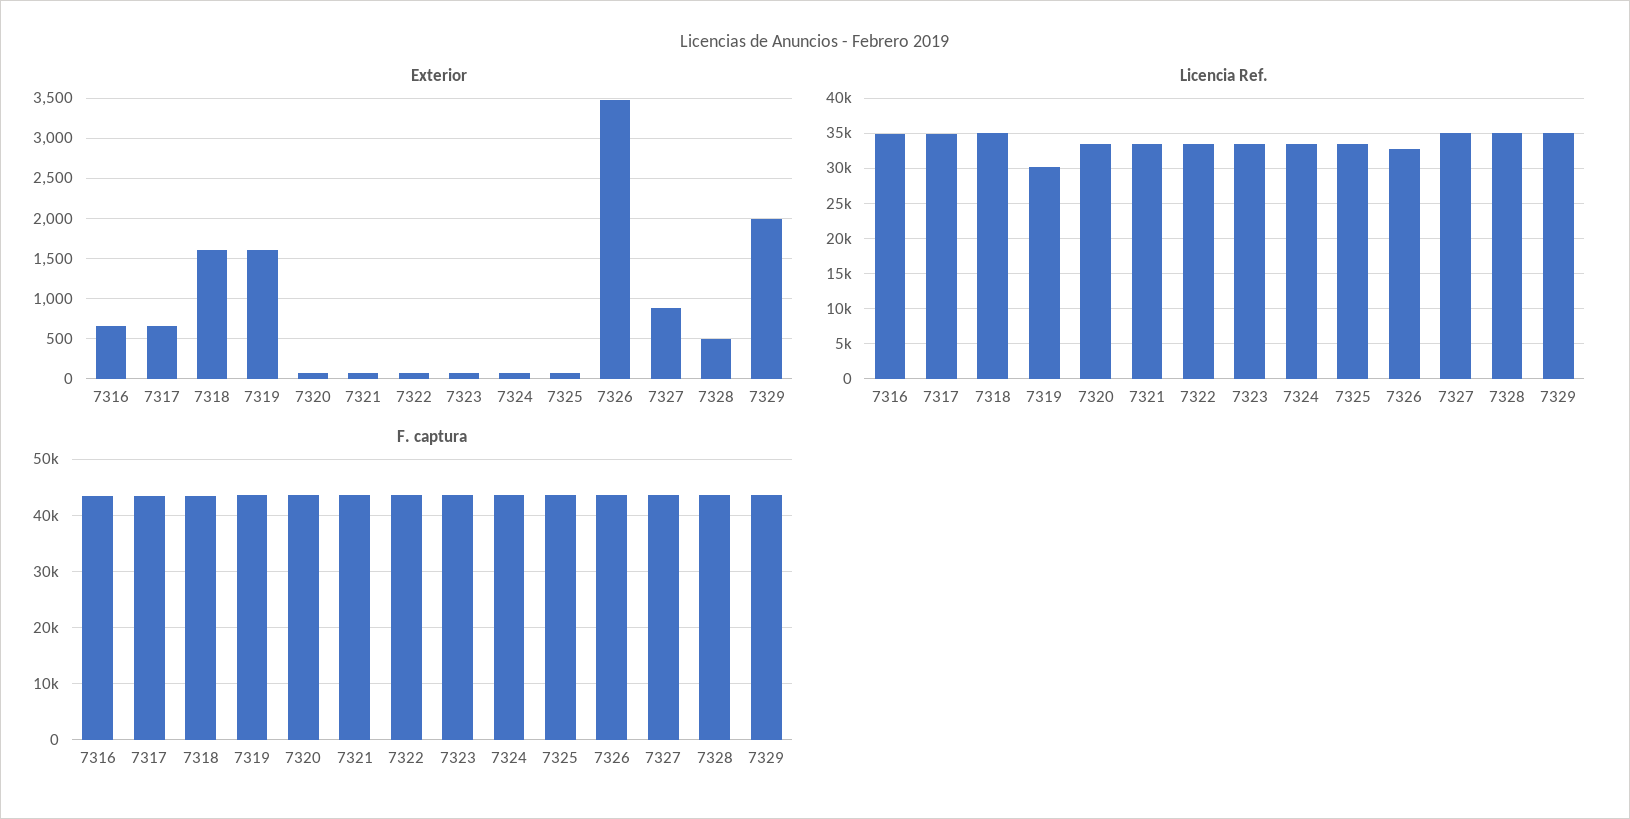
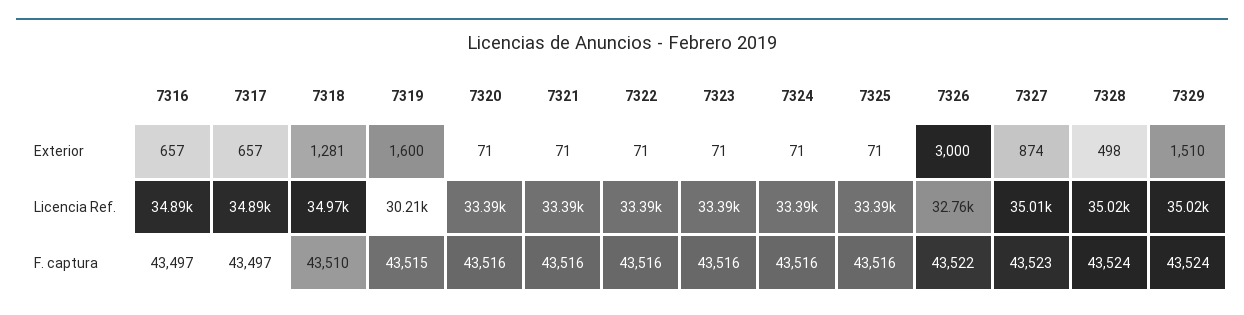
Exterior, 7318: 1600 -> 1281
Exterior, 7326: 3500 -> 3000
Exterior, 7329: 2000 -> 1510

